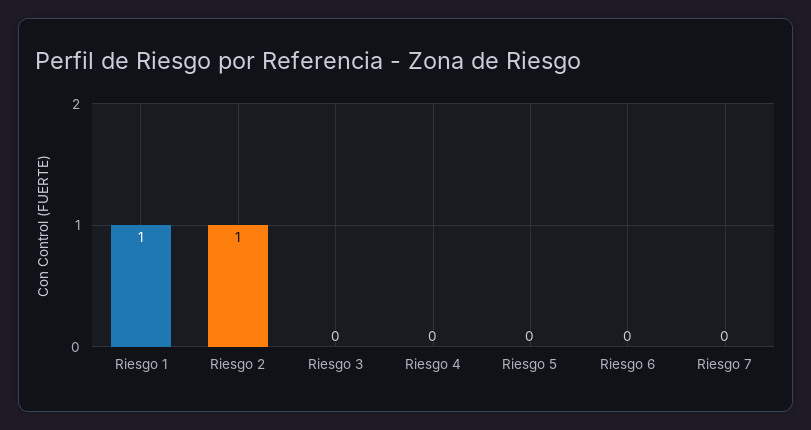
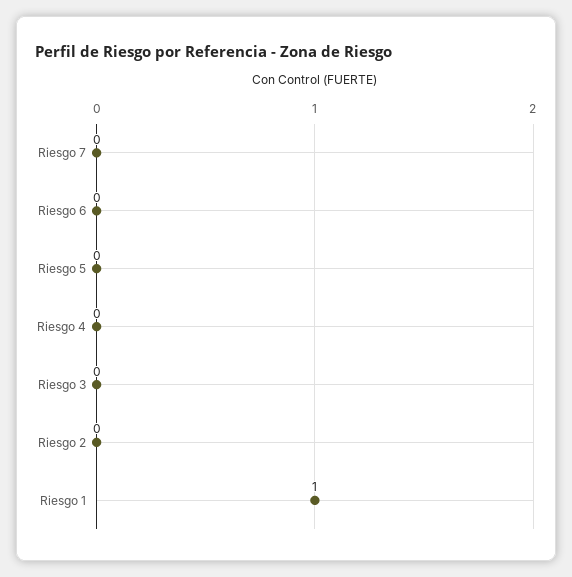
Riesgo 2: 1 -> 0

